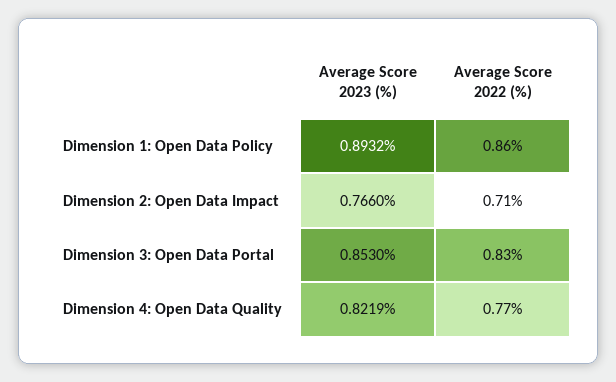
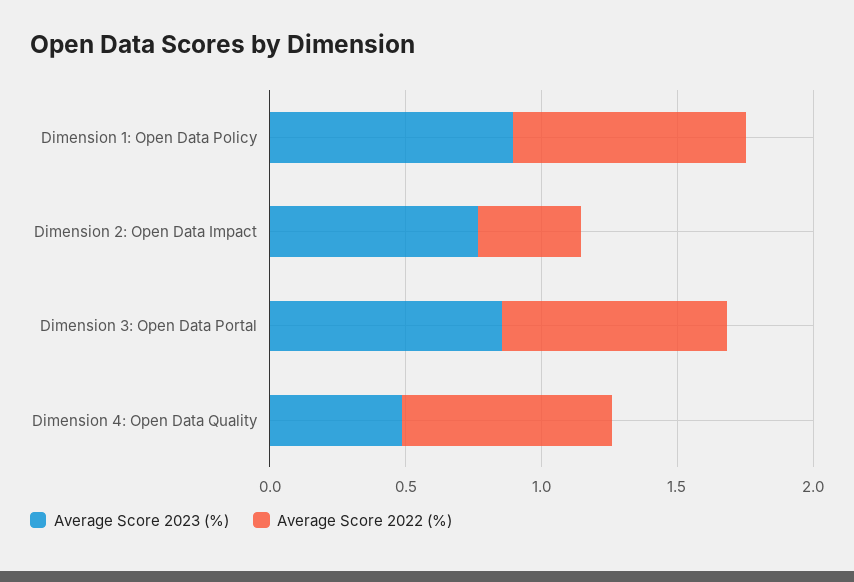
Average Score 2022 (%), Dimension 2: Open Data Impact: 0.71 -> 0.4
Average Score 2023 (%), Dimension 4: Open Data Quality: 0.8219 -> 0.5

